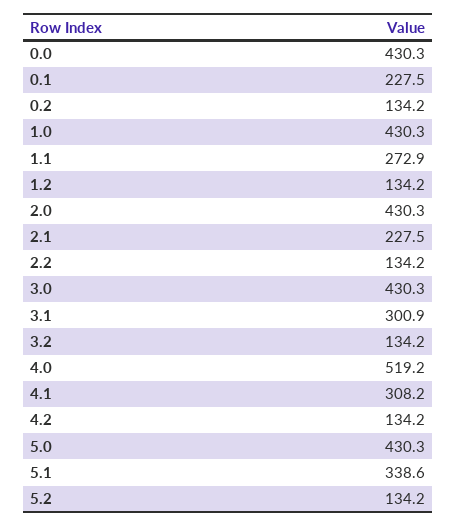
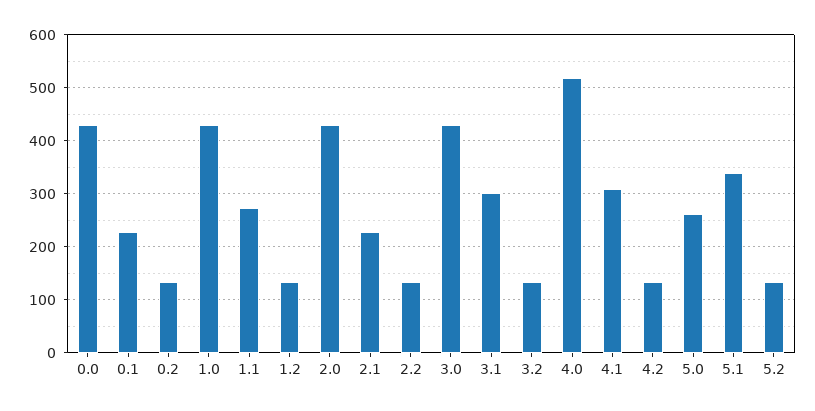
5.0: 430.3 -> 260

